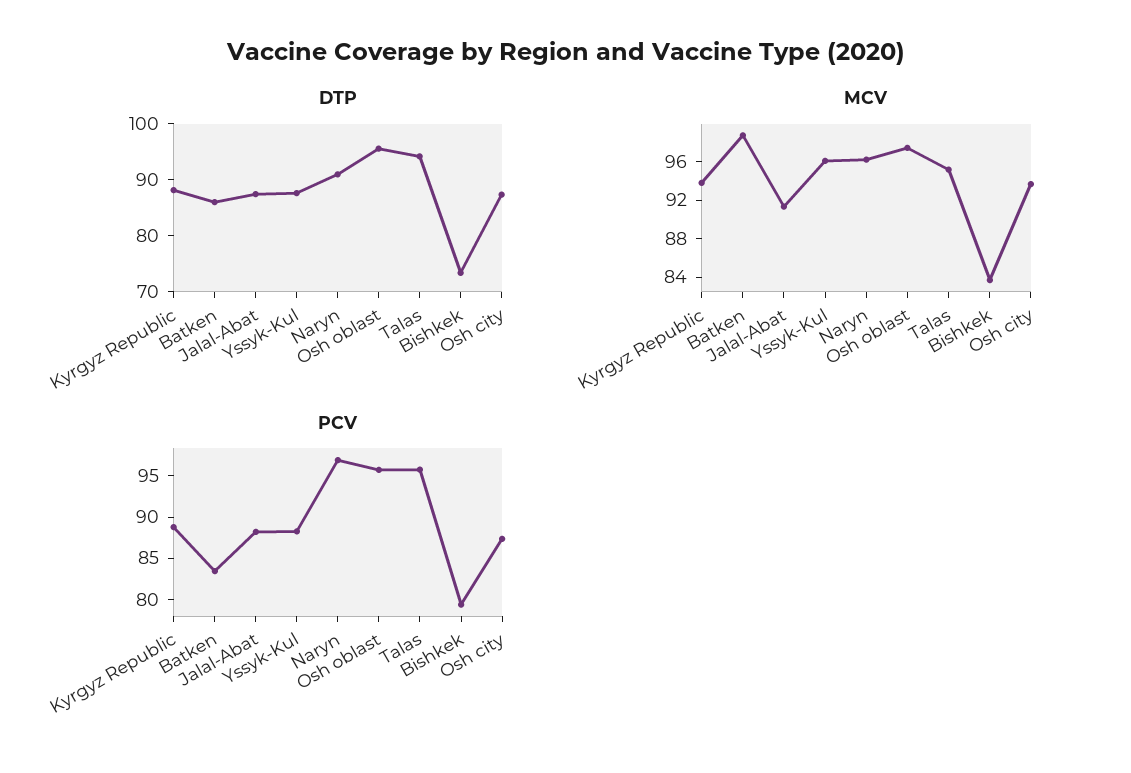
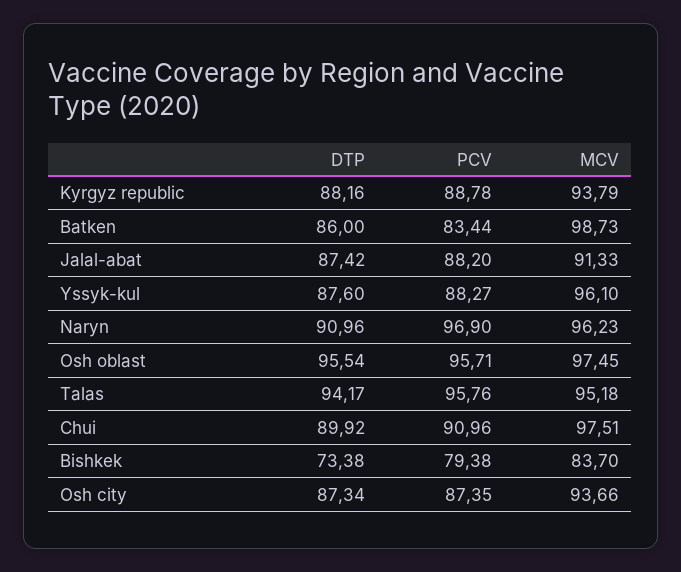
DTP, Chui: none -> 89.92
PCV, Chui: none -> 90.96
MCV, Chui: none -> 97.51

